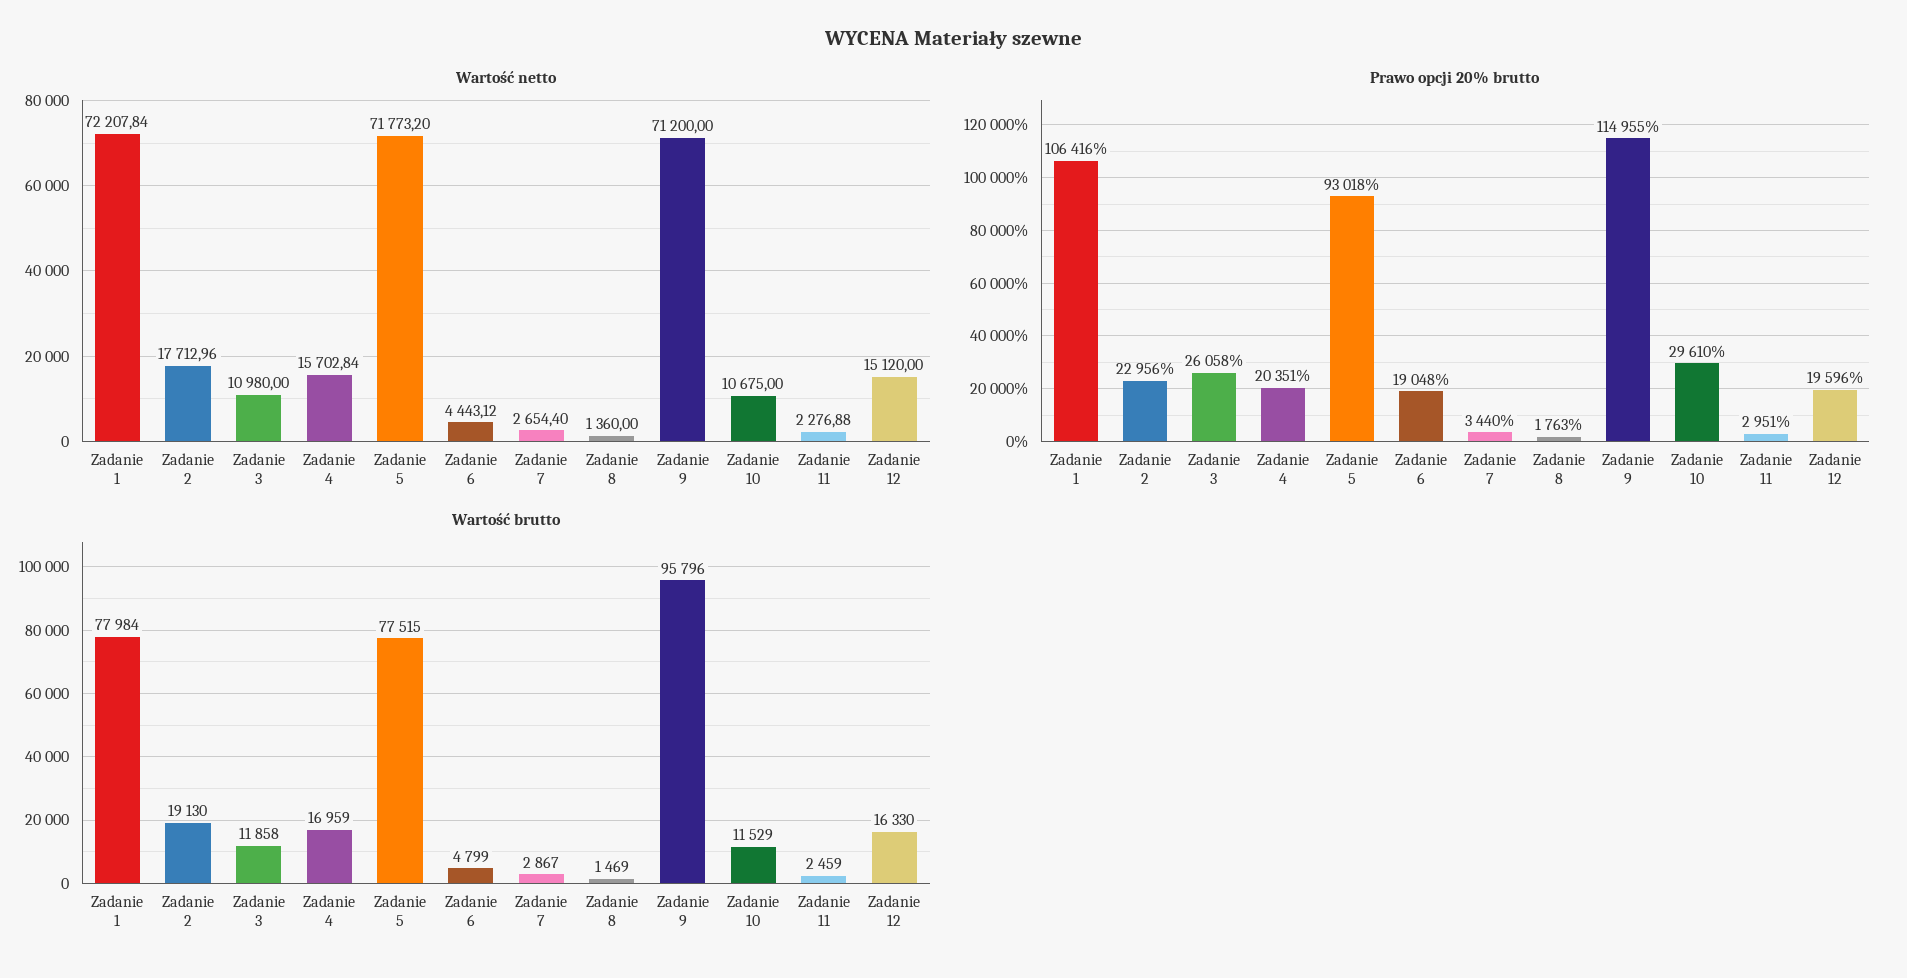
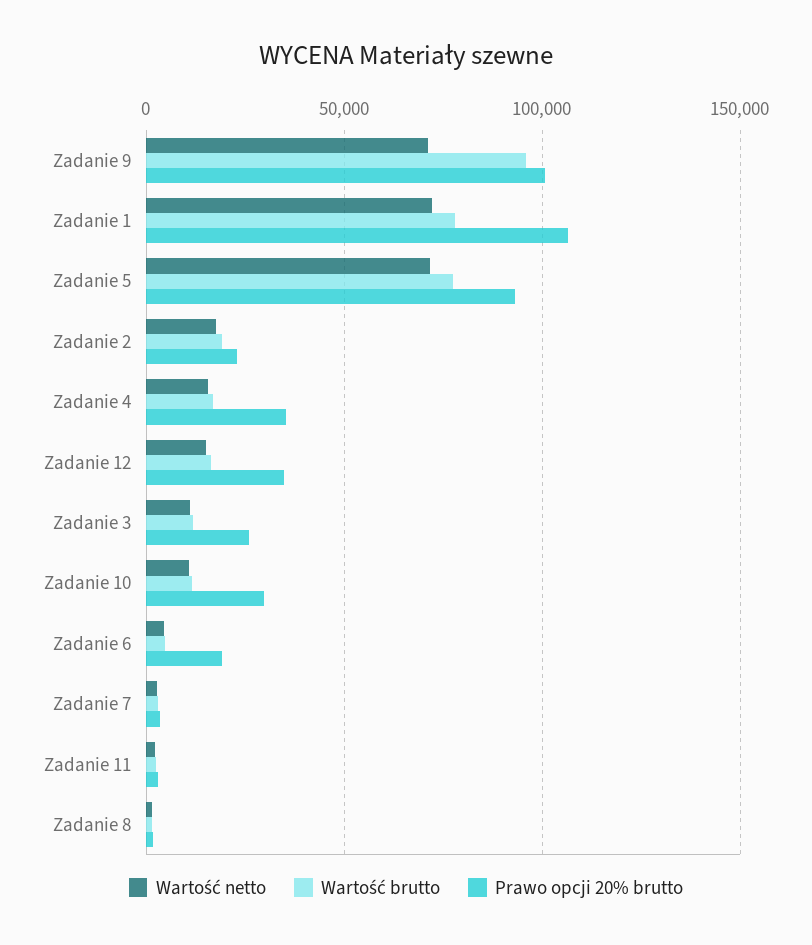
Prawo opcji 20% brutto, Zadanie 4: 20351 -> 35000
Prawo opcji 20% brutto, Zadanie 9: 114955 -> 100000
Prawo opcji 20% brutto, Zadanie 12: 19596 -> 35000

